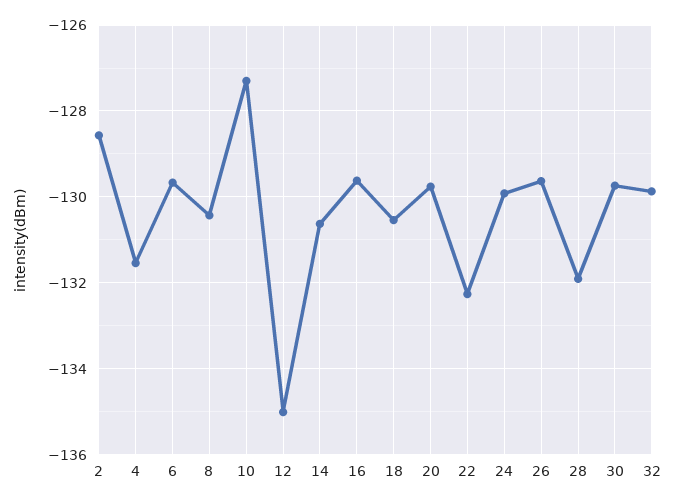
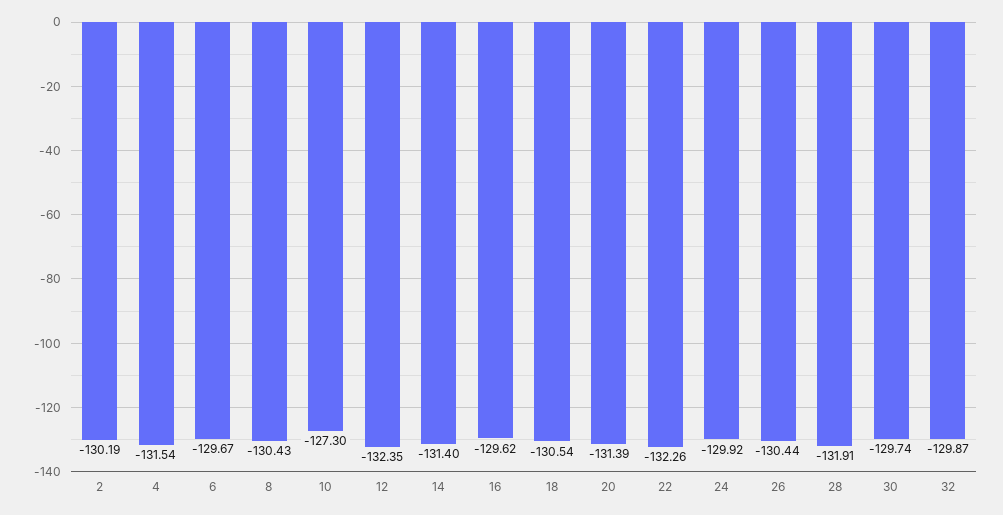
2: -128.6 -> -130.19
12: -135 -> -132.35
14: -130.6 -> -131.4
20: -129.8 -> -131.39
26: -129.6 -> -130.44

